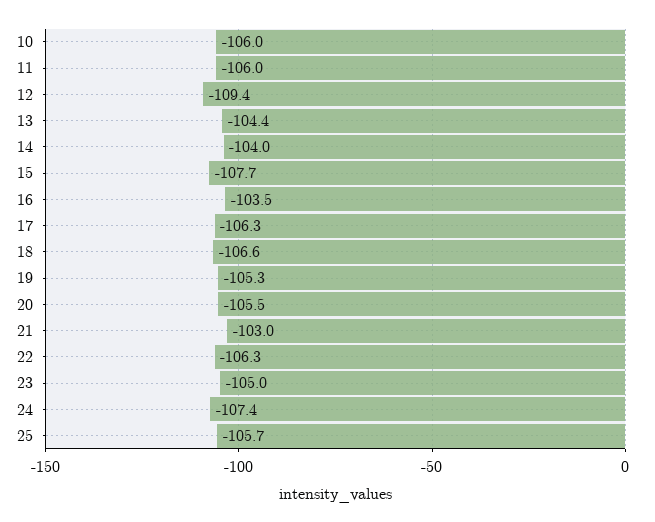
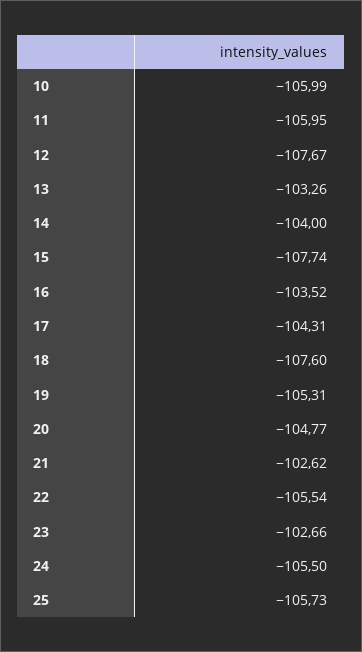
12: -109.4 -> -107.67
13: -104.4 -> -103.26
17: -106.3 -> -104.31
18: -106.6 -> -107.6
20: -105.5 -> -104.77
21: -103 -> -102.62
22: -106.3 -> -105.54
23: -105 -> -102.66
24: -107.4 -> -105.5

